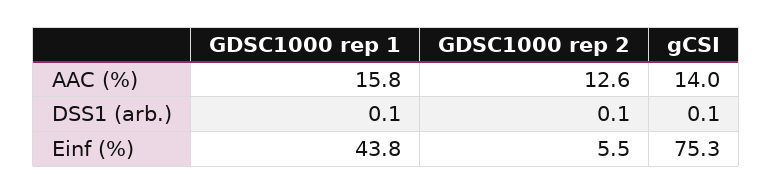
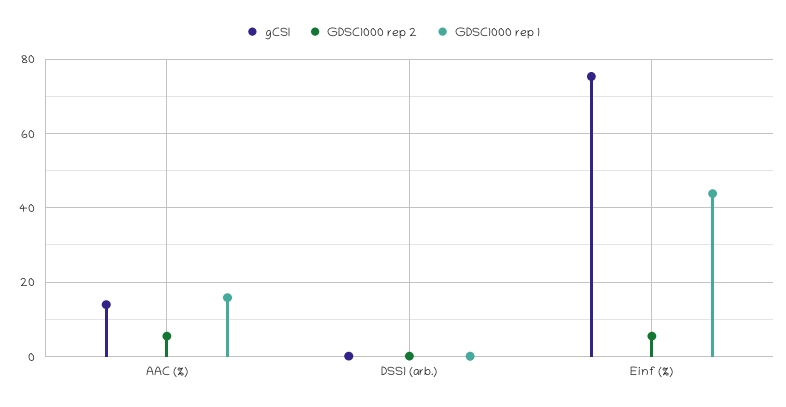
GDSC1000 rep 2, AAC (%): 12.6 -> 6

